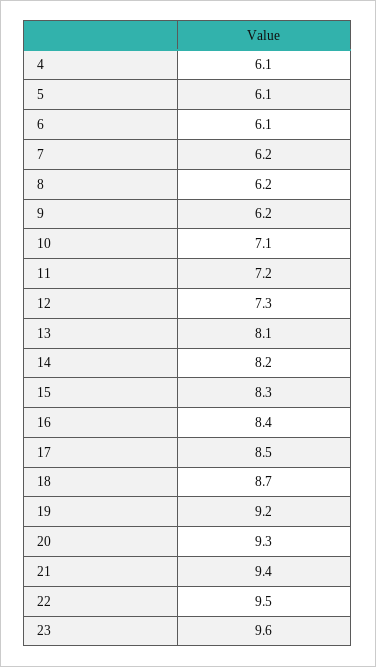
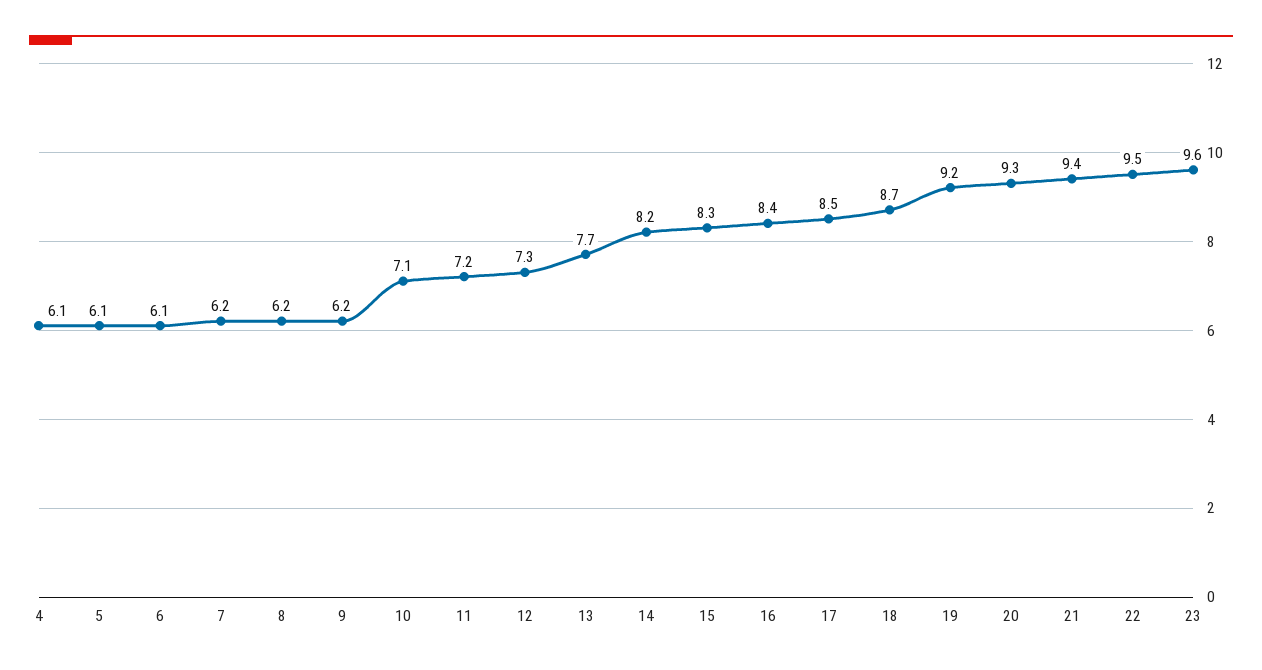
13: 8.1 -> 7.7

